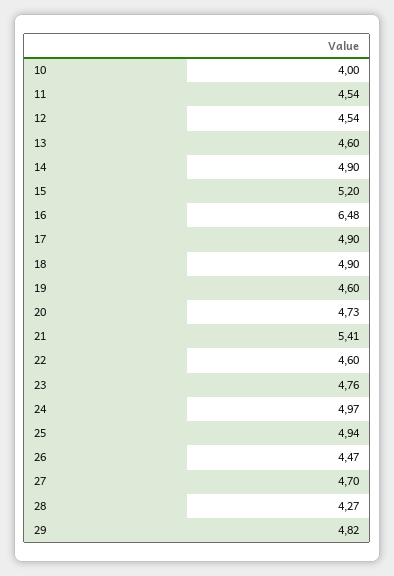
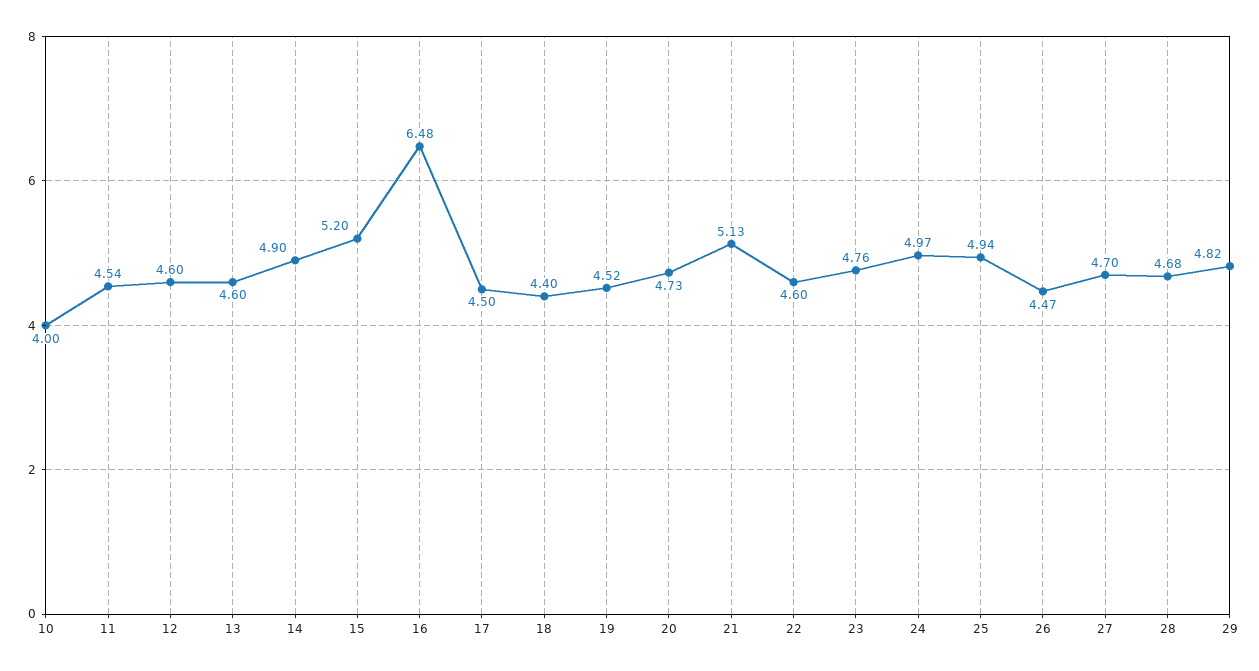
12: 4.54 -> 4.6
17: 4.9 -> 4.5
18: 4.9 -> 4.4
19: 4.6 -> 4.52
21: 5.41 -> 5.13
28: 4.27 -> 4.68

